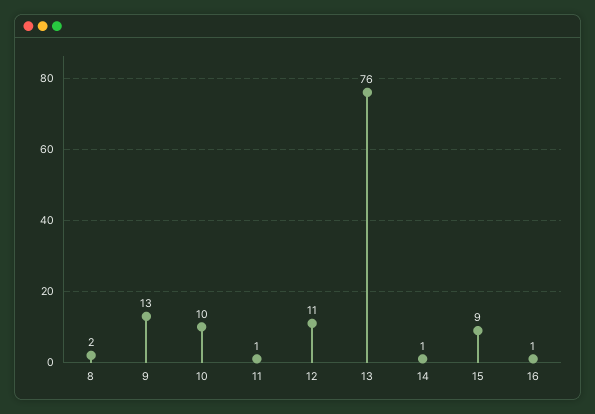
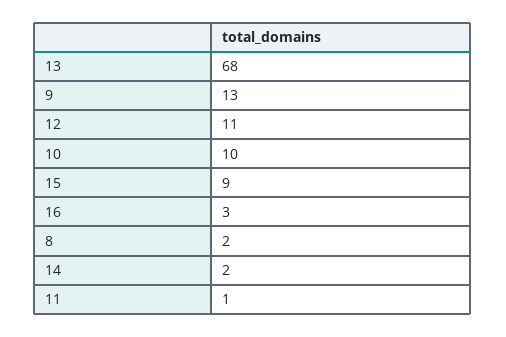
13: 76 -> 68
14: 1 -> 2
16: 1 -> 3

